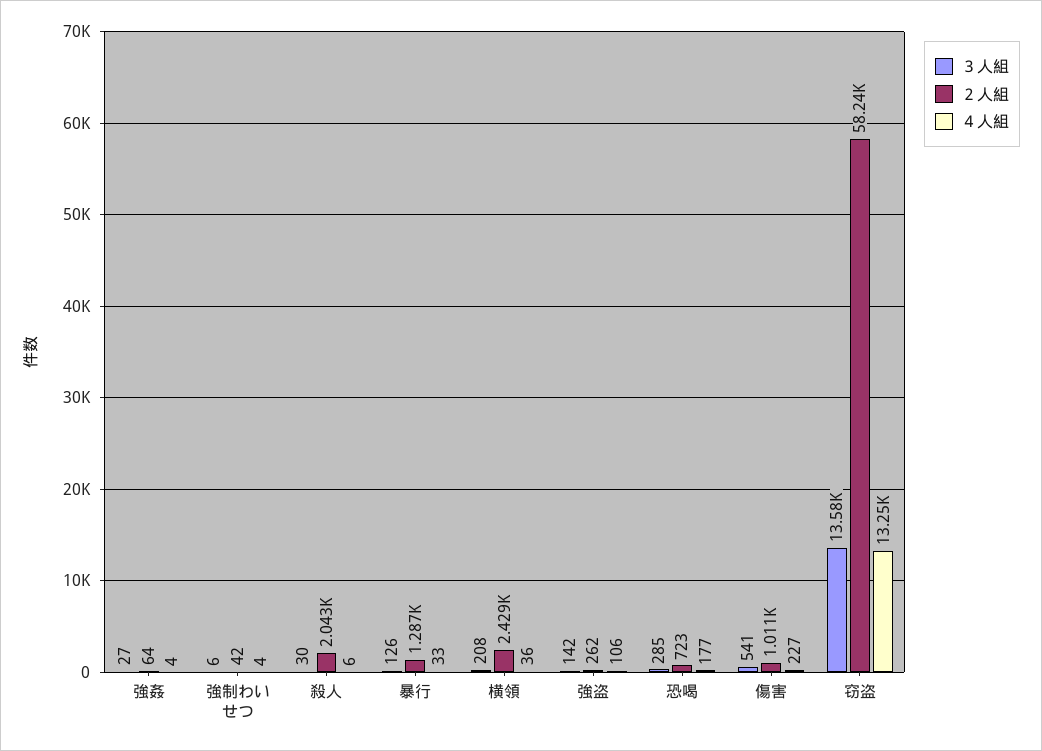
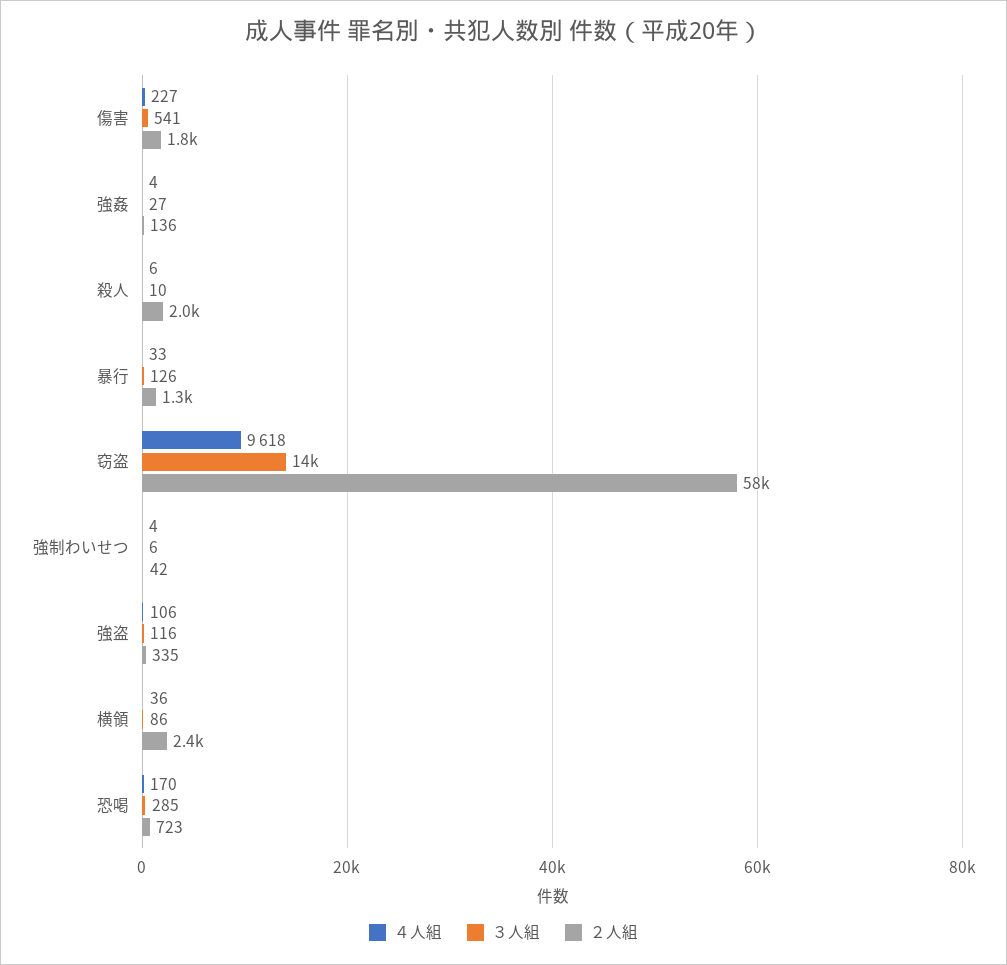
２人組, 強姦: 64 -> 136
３人組, 殺人: 30 -> 10
３人組, 横領: 208 -> 86
３人組, 強盗: 142 -> 116
２人組, 強盗: 262 -> 335
４人組, 恐喝: 177 -> 170
２人組, 傷害: 1011 -> 1800
４人組, 窃盗: 13250 -> 9618

